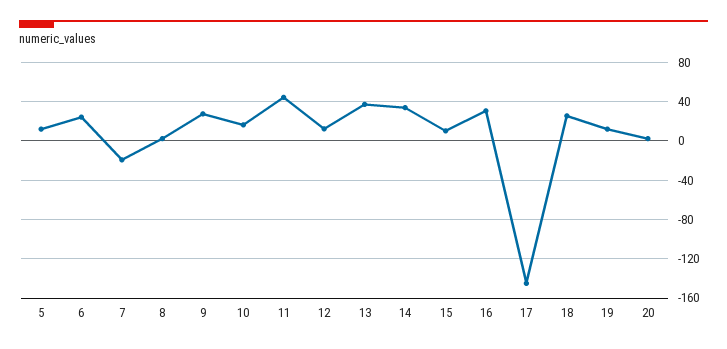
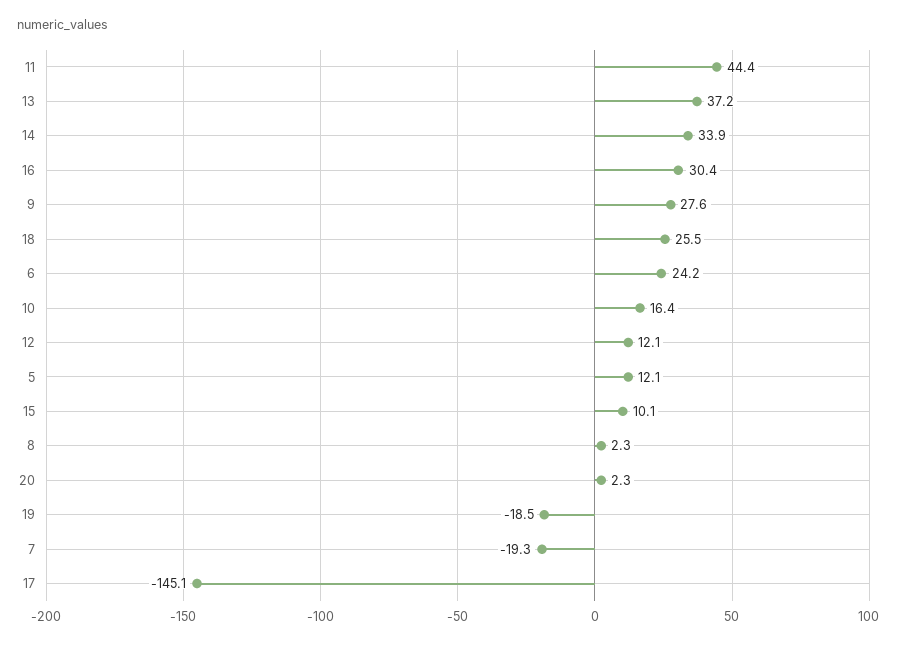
19: 10 -> -18.5

